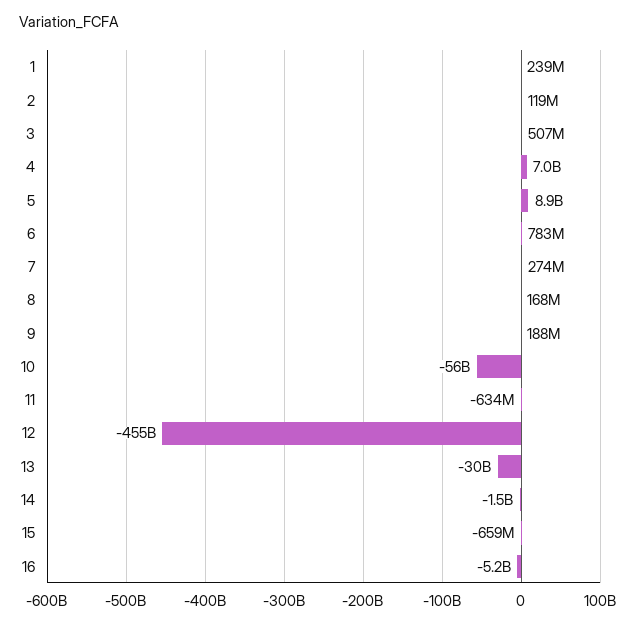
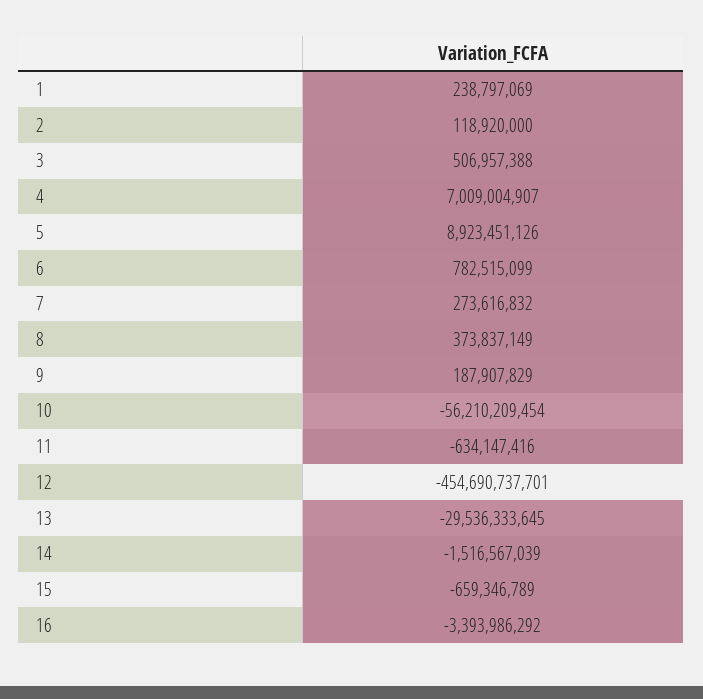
8: 168000000 -> 373837149
16: -5200000000 -> -3393986292

